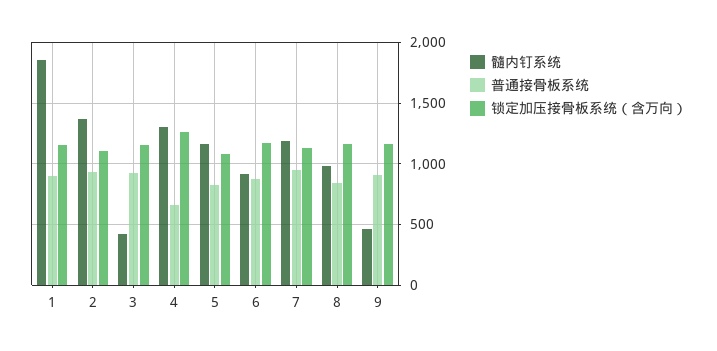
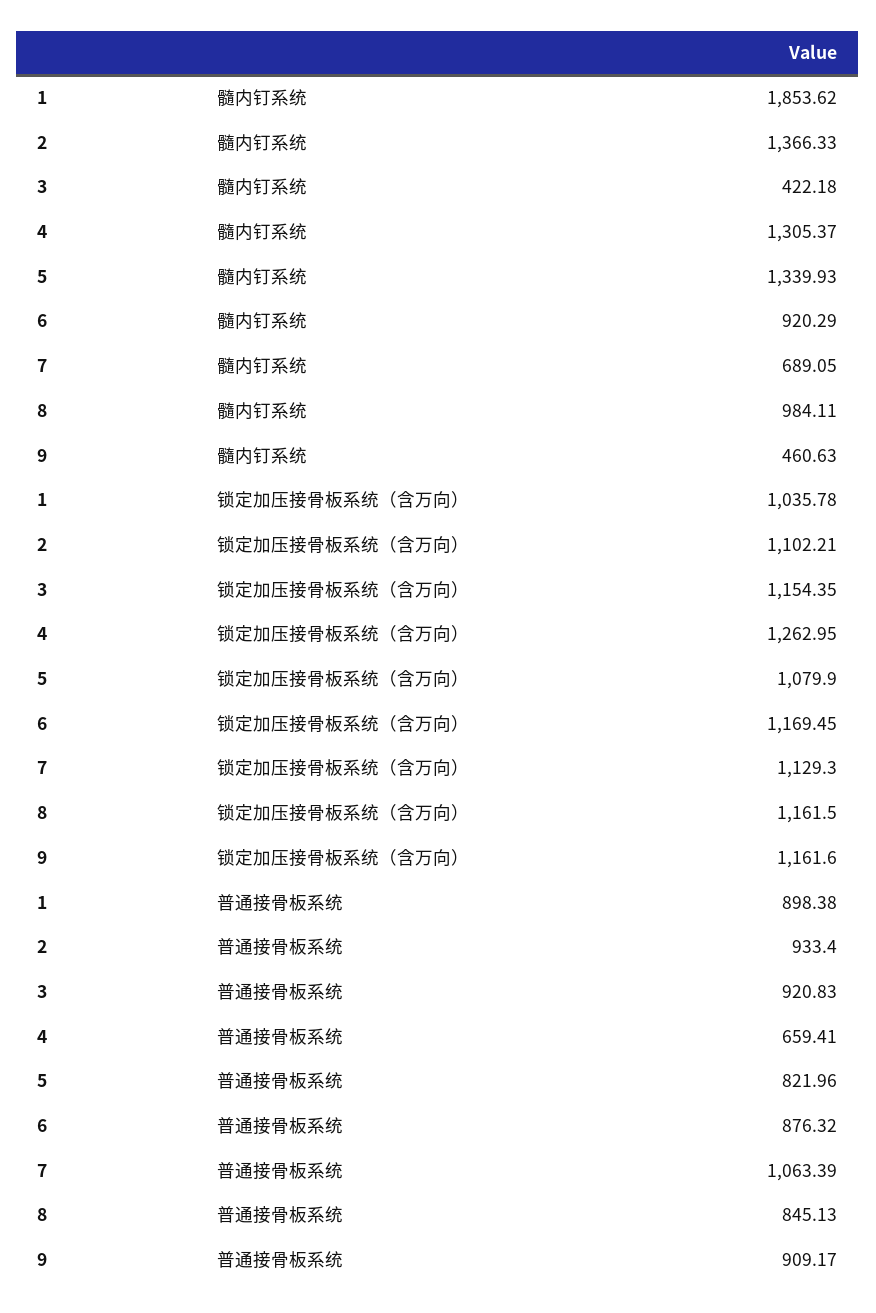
锁定加压接骨板系统（含万向）, 1: 1150 -> 1035.78
髓内钉系统, 5: 1150 -> 1339.93
髓内钉系统, 7: 1200 -> 689.05
普通接骨板系统, 7: 950 -> 1063.39

